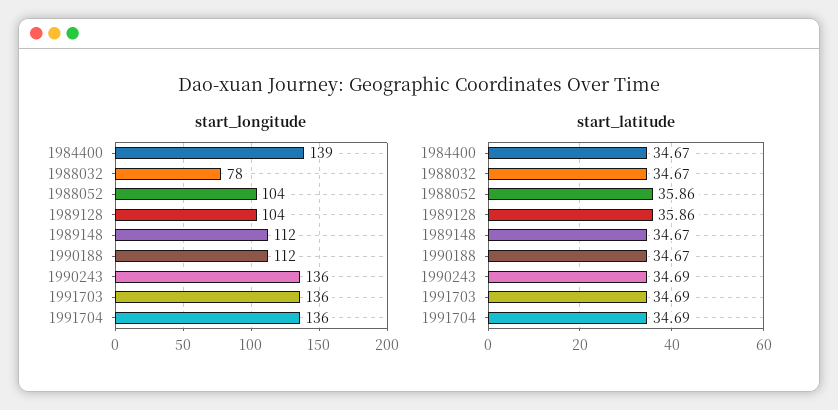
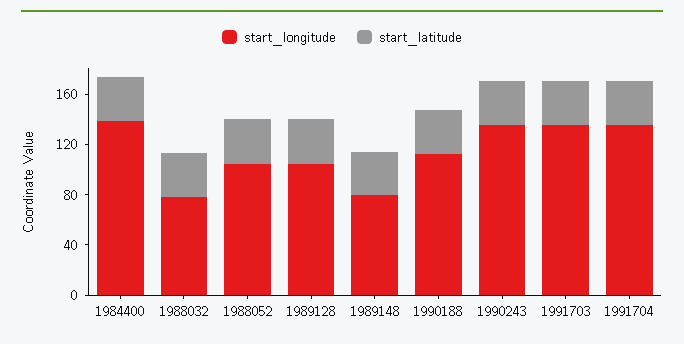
start_longitude, 1989148: 112 -> 80

